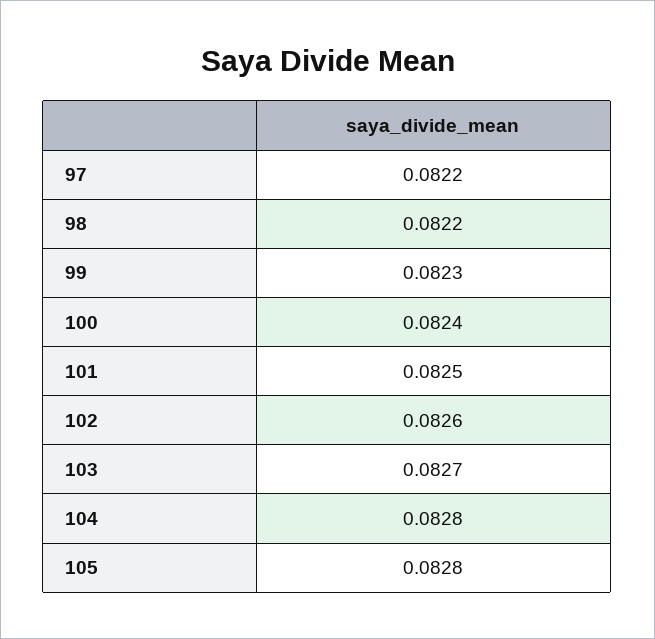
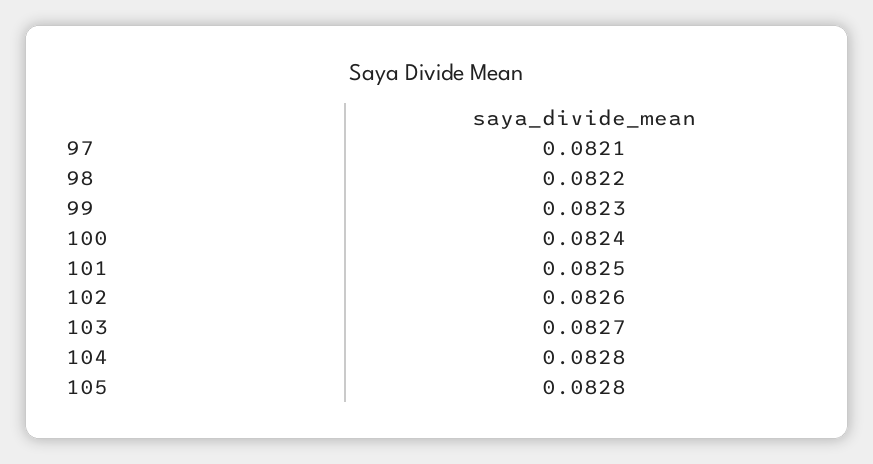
97: 0.0822 -> 0.0821

